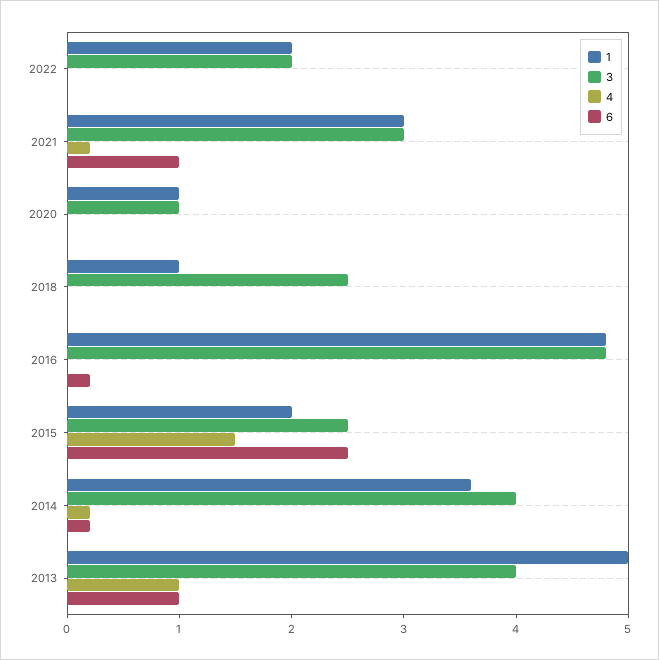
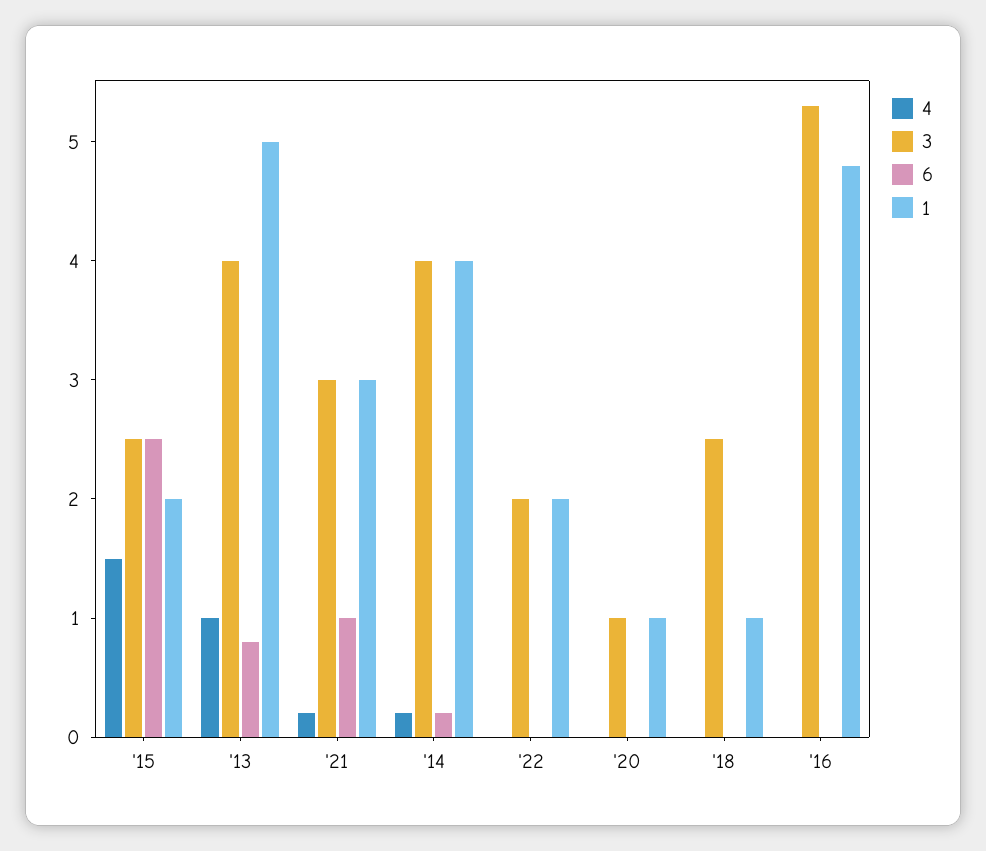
3, 2016: 4.8 -> 5.3
6, 2016: 0.2 -> 0
1, 2014: 3.6 -> 4
6, 2013: 1 -> 0.8

